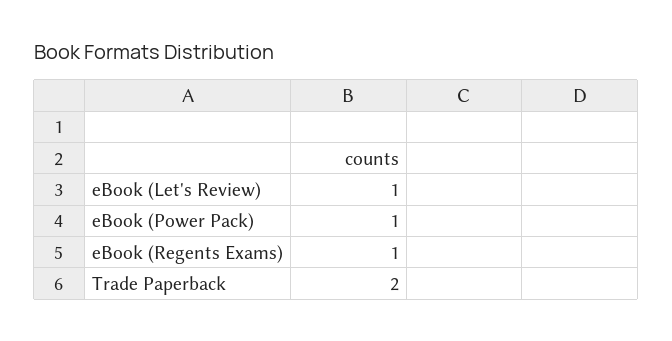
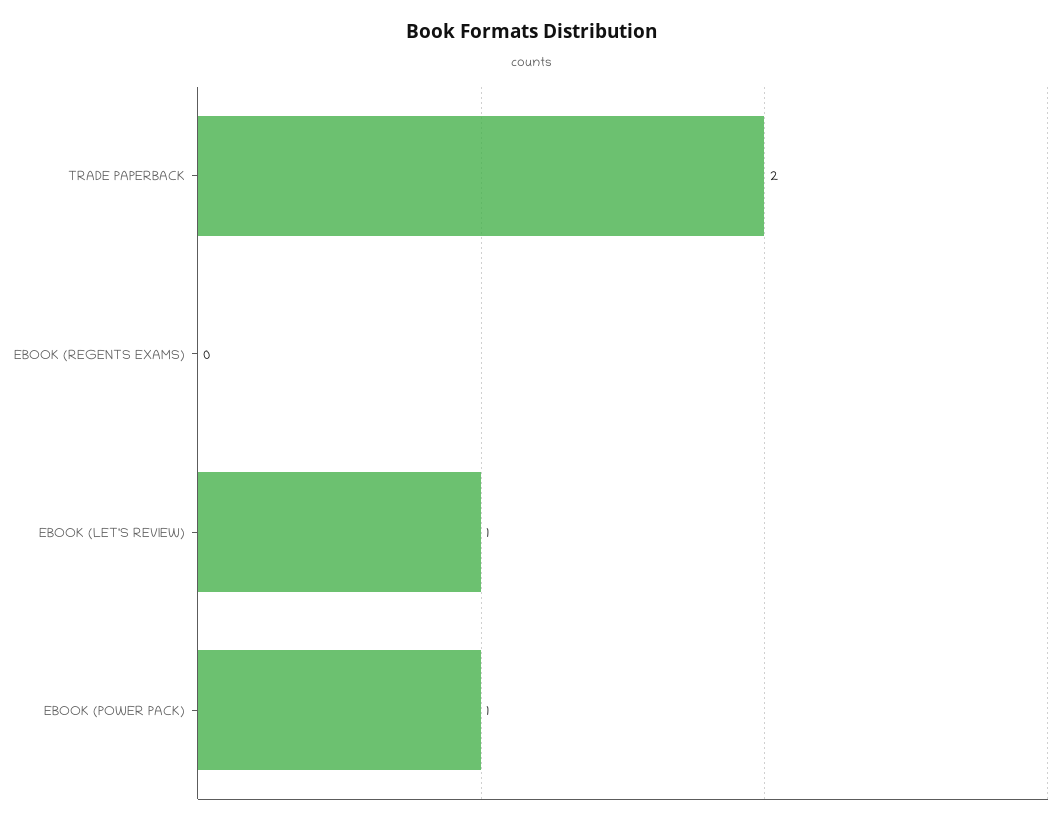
eBook (Regents Exams): 1 -> 0

